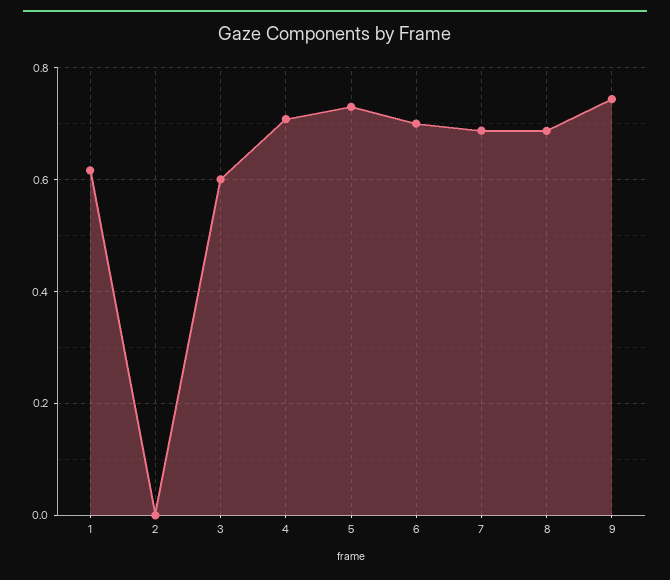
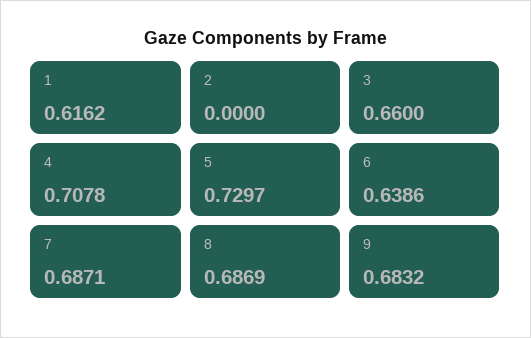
3: 0.6 -> 0.66
6: 0.7 -> 0.6386
9: 0.74 -> 0.6832

